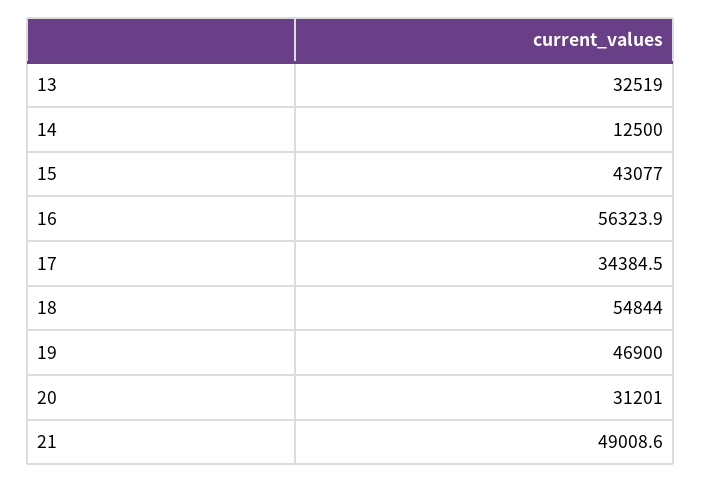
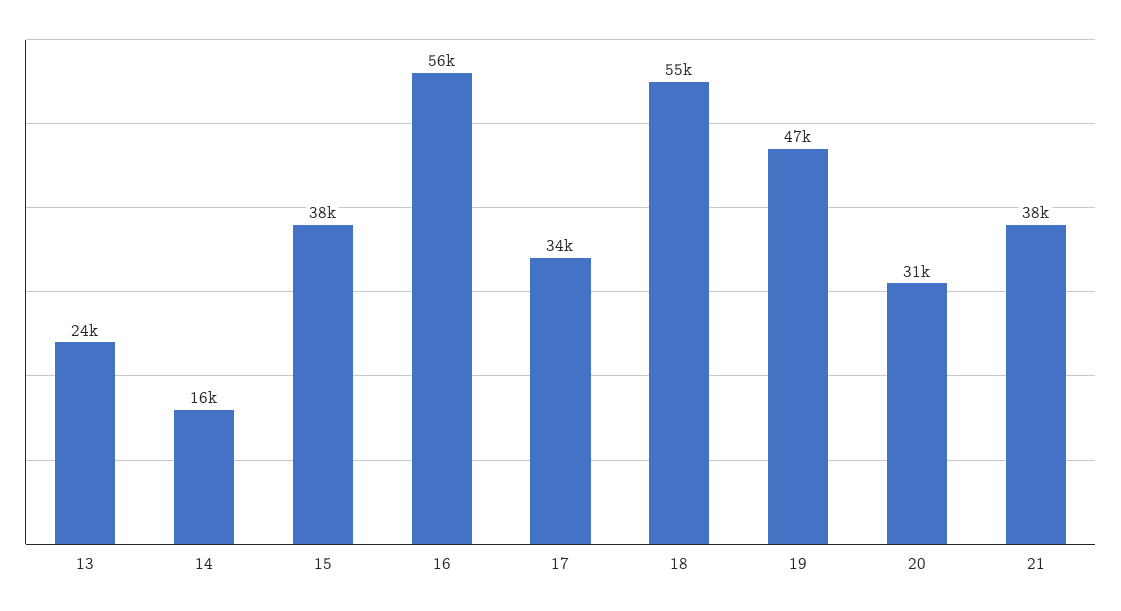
13: 32519 -> 24000
14: 12500 -> 16000
15: 43077 -> 38000
21: 49008.6 -> 38000

